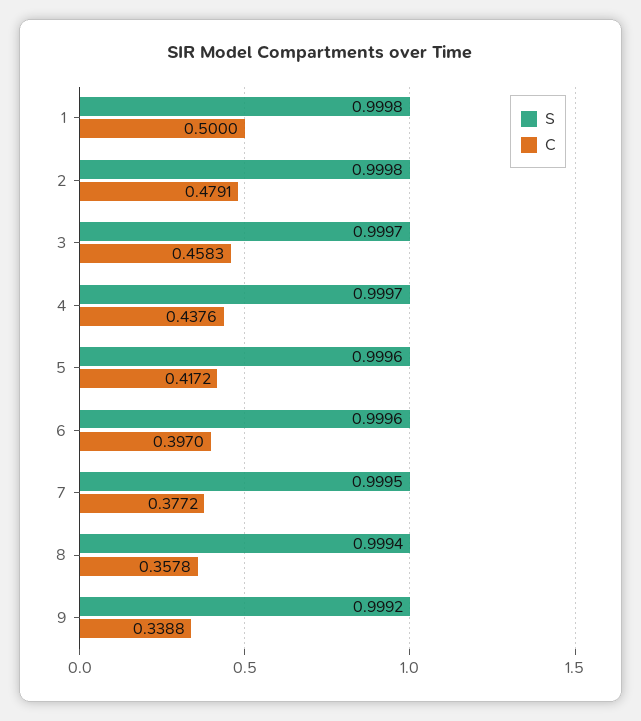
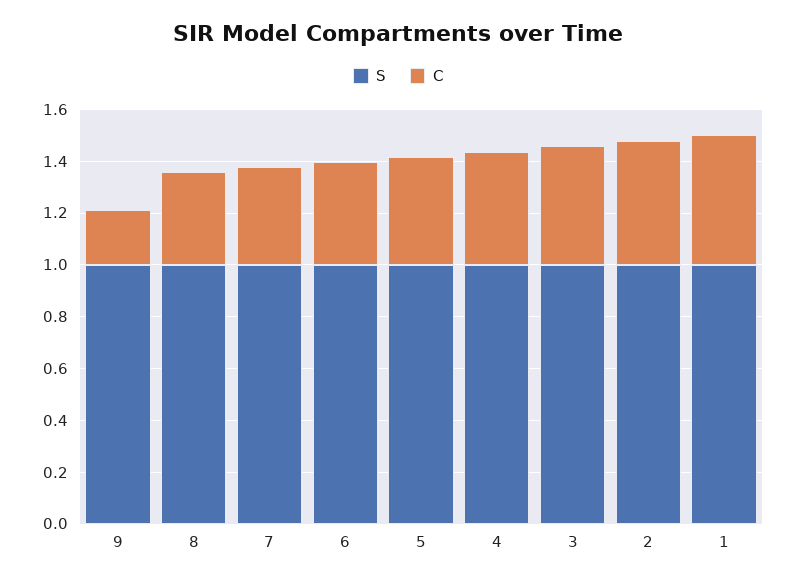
C, 9: 0.3388 -> 0.2

